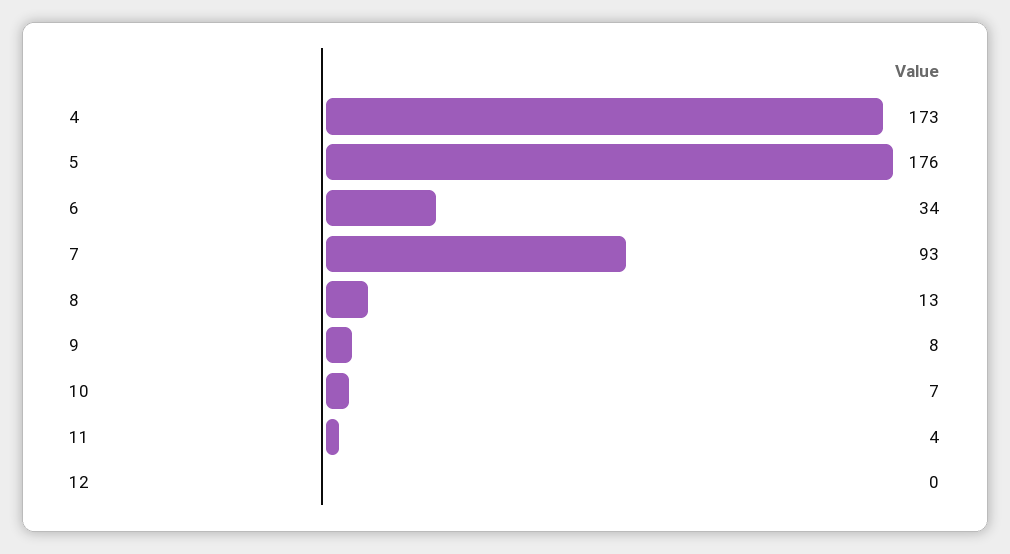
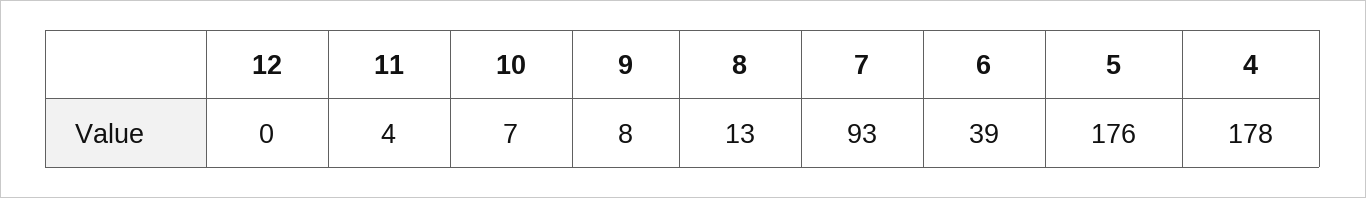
4: 173 -> 178
6: 34 -> 39

